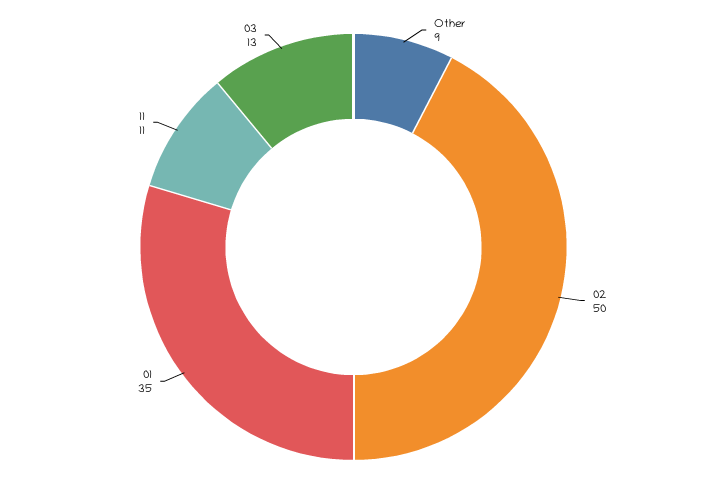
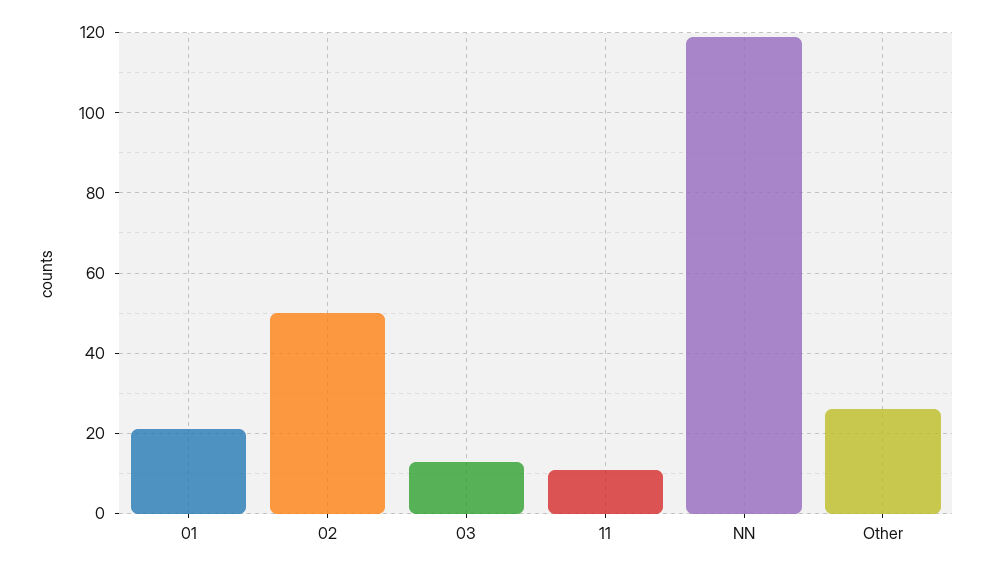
Other: 9 -> 25
01: 35 -> 20
NN: none -> 120

